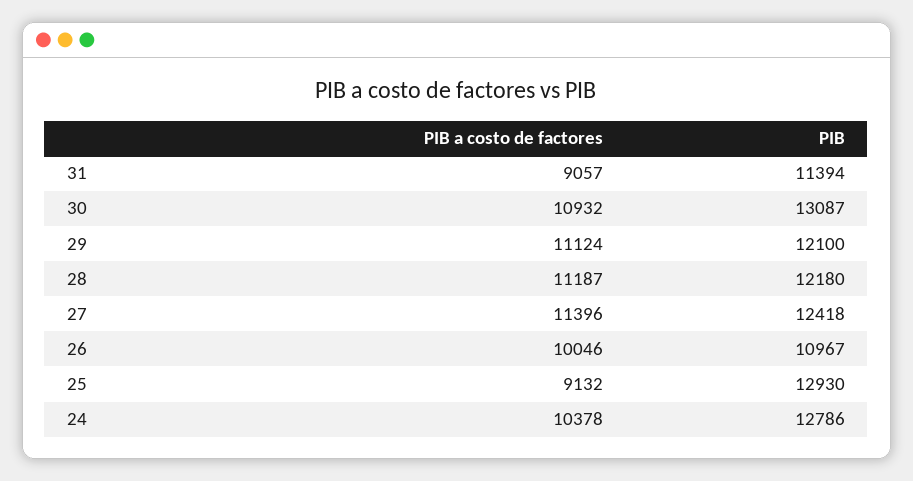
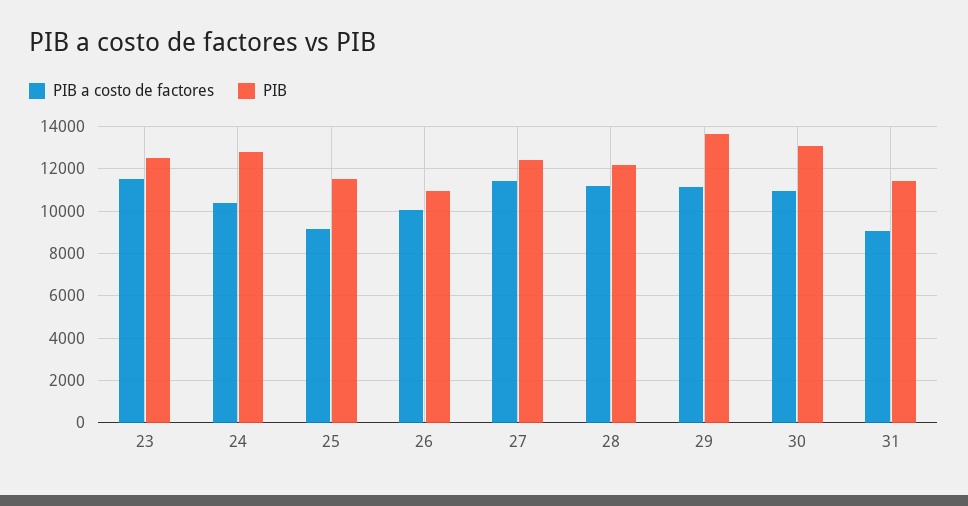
PIB, 29: 12100 -> 13500
PIB, 25: 12930 -> 11500
PIB a costo de factores, 23: none -> 11500
PIB, 23: none -> 12500

